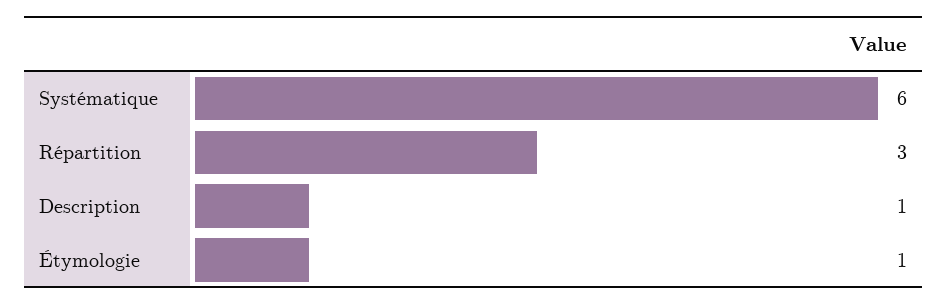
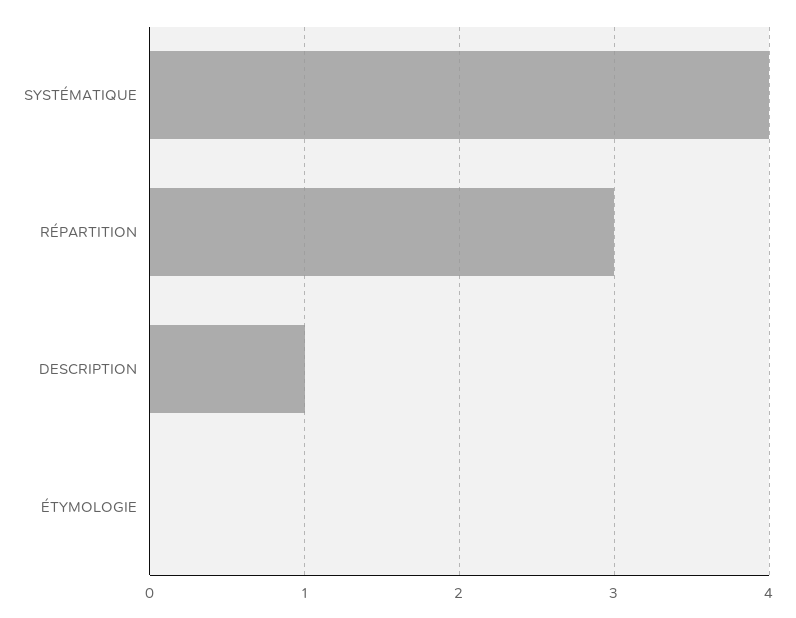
Systématique: 6 -> 4
Étymologie: 1 -> 0

